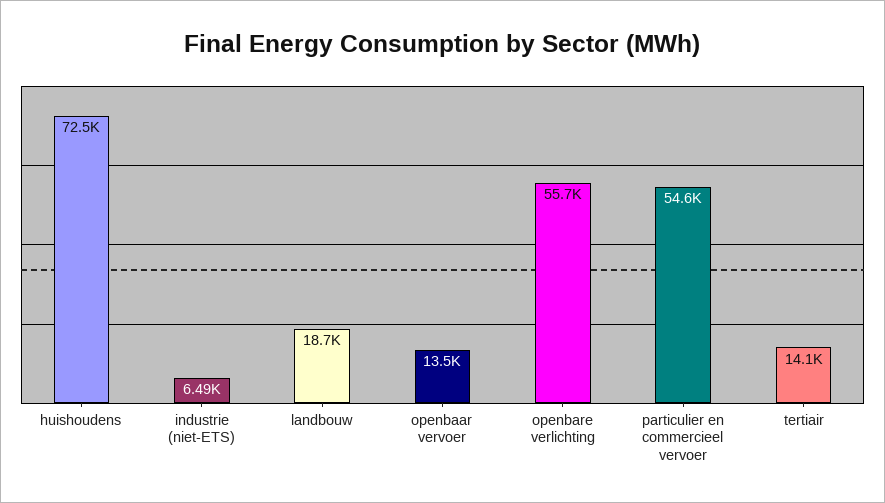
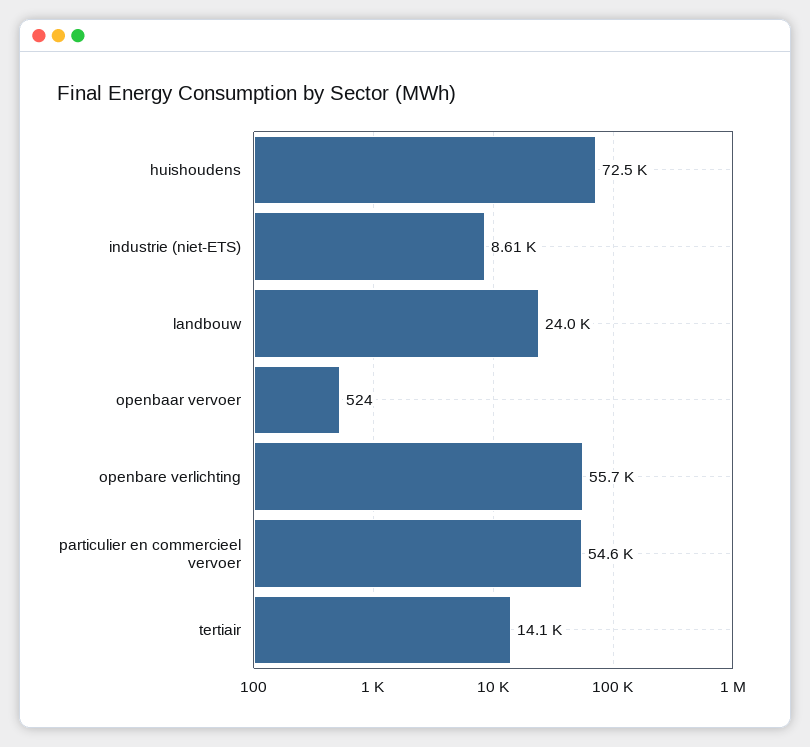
industrie (niet-ETS): 6490 -> 8610
landbouw: 18700 -> 24000
openbaar vervoer: 13500 -> 524

